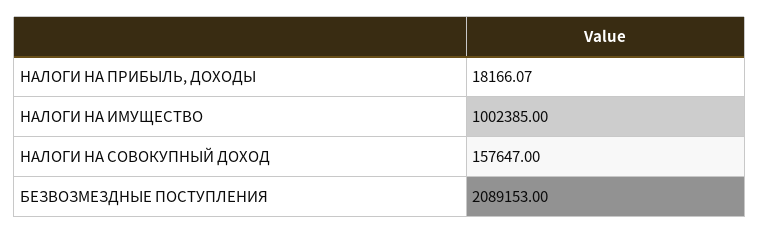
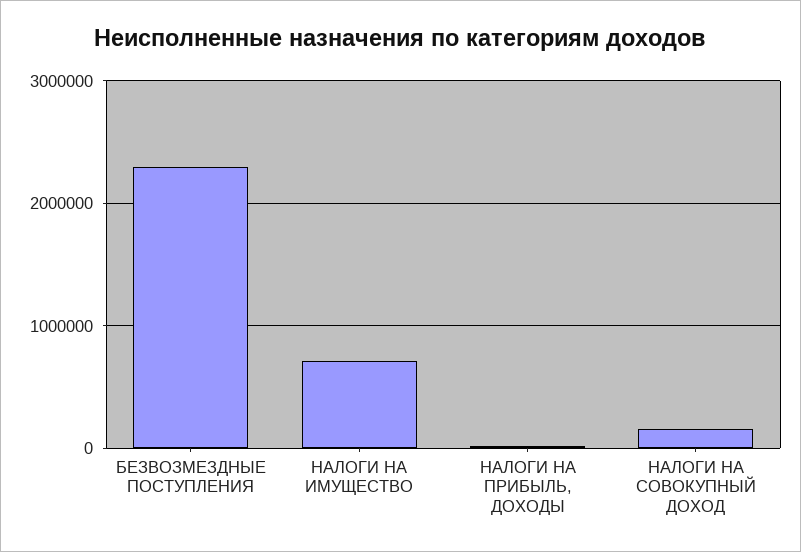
НАЛОГИ НА ИМУЩЕСТВО: 1002385 -> 700000
БЕЗВОЗМЕЗДНЫЕ ПОСТУПЛЕНИЯ: 2089153 -> 2300000

